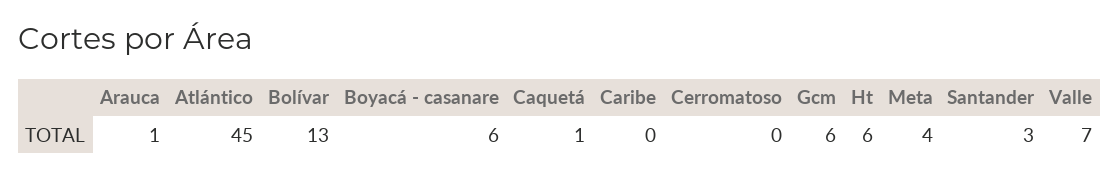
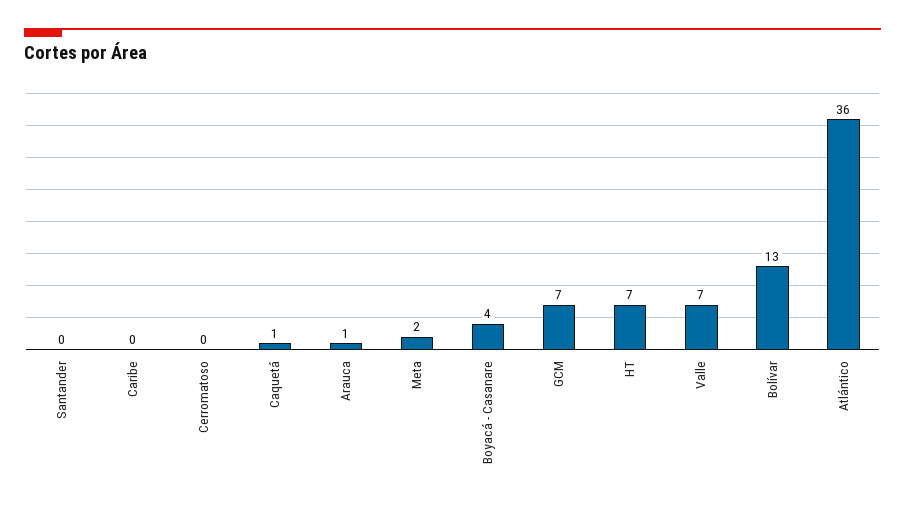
Atlántico: 45 -> 36
Boyacá - casanare: 6 -> 4
Gcm: 6 -> 7
Ht: 6 -> 7
Meta: 4 -> 2
Santander: 3 -> 0

